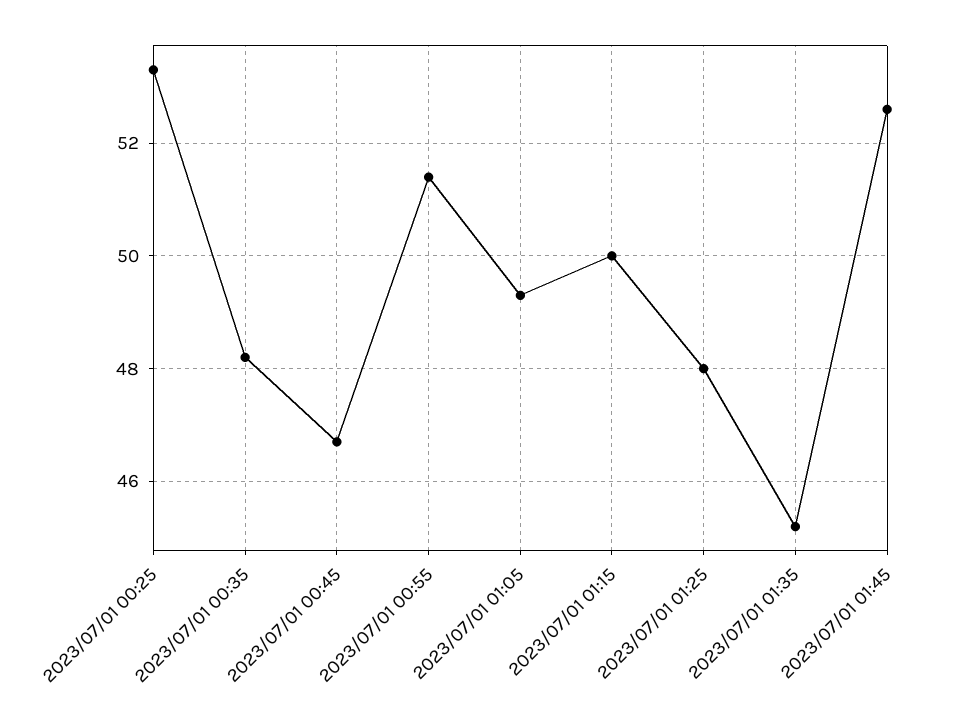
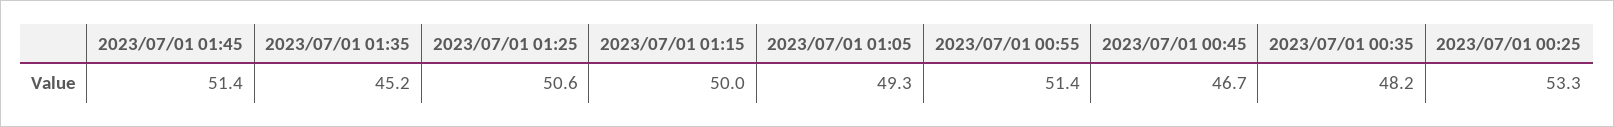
2023/07/01 01:25: 48 -> 50.6
2023/07/01 01:45: 52.5 -> 51.4

